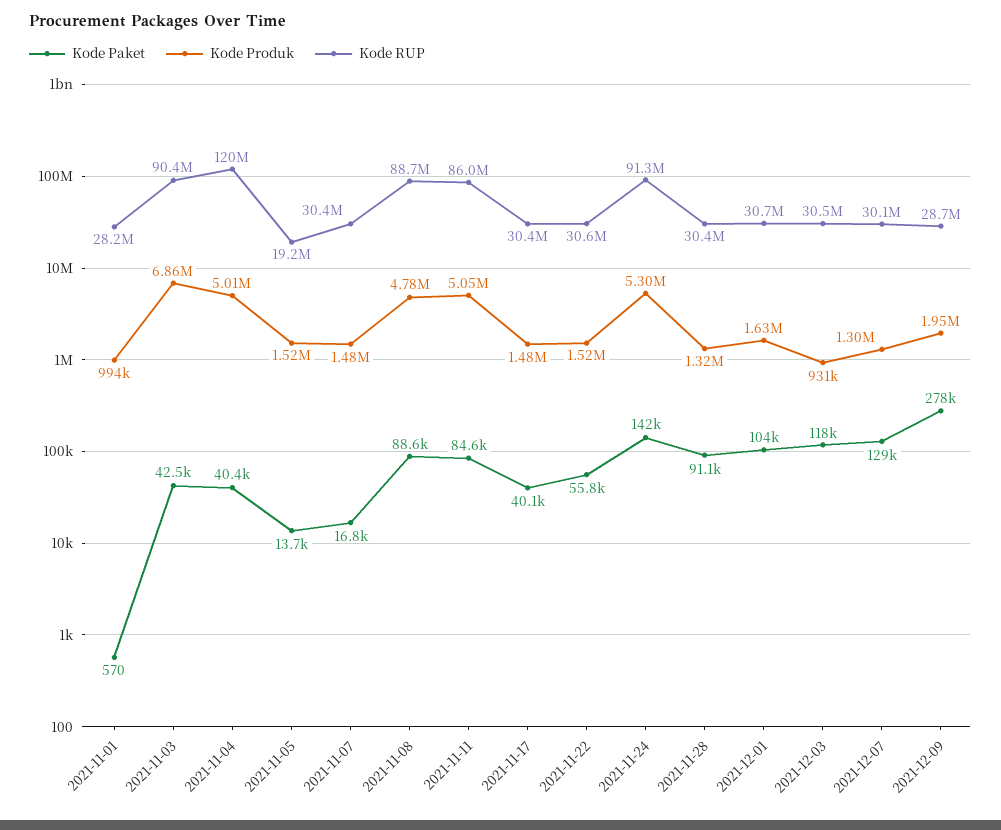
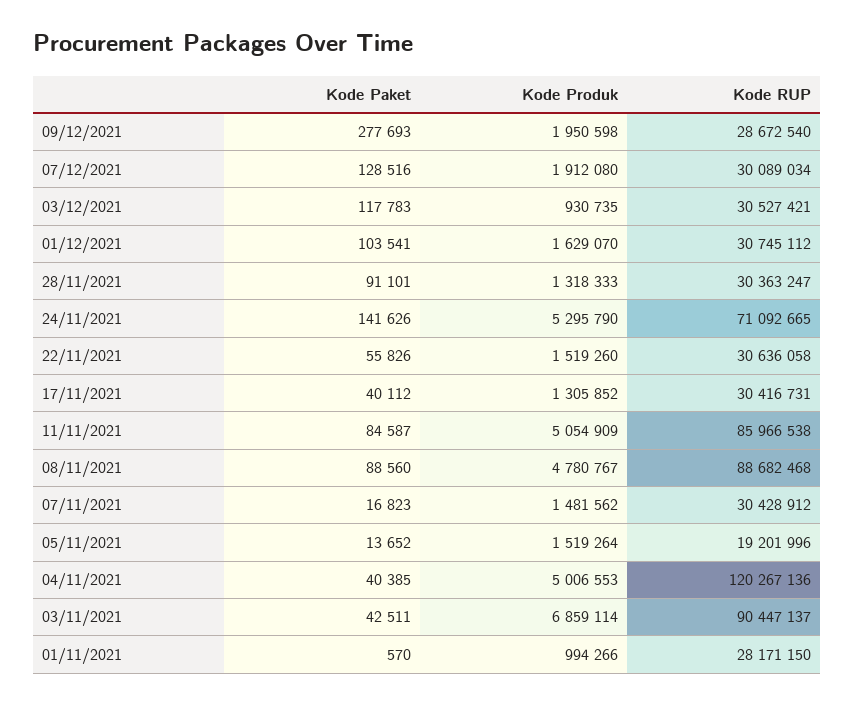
Kode Produk, 2021-11-17: 1480000 -> 1305852
Kode RUP, 2021-11-24: 91300000 -> 71092665
Kode Produk, 2021-12-07: 1300000 -> 1912080

